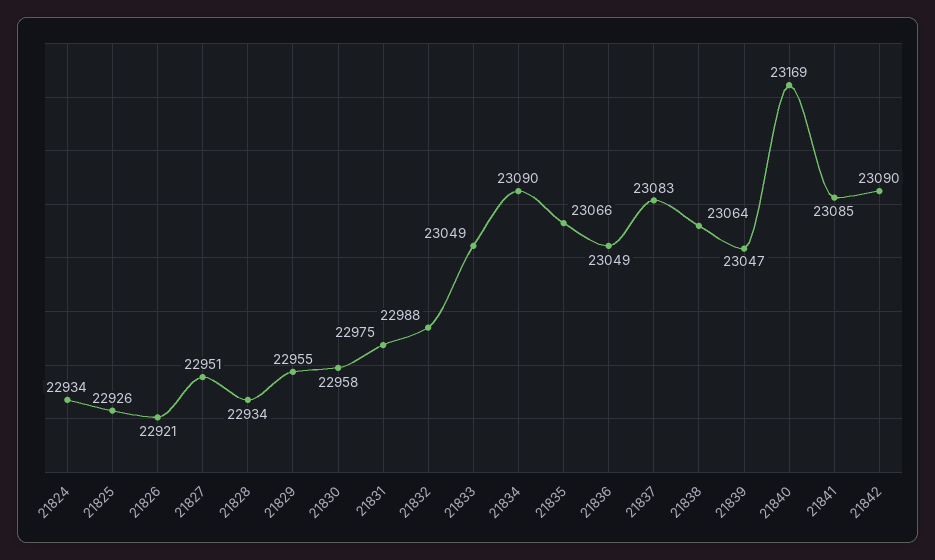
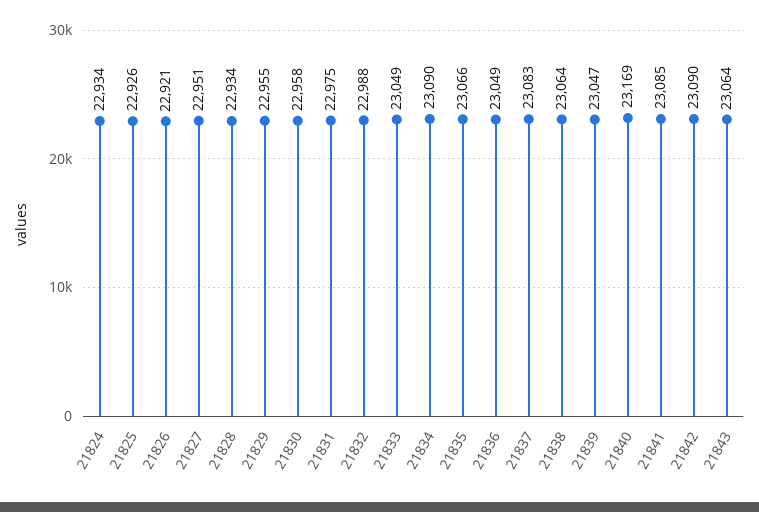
21843: none -> 23064

